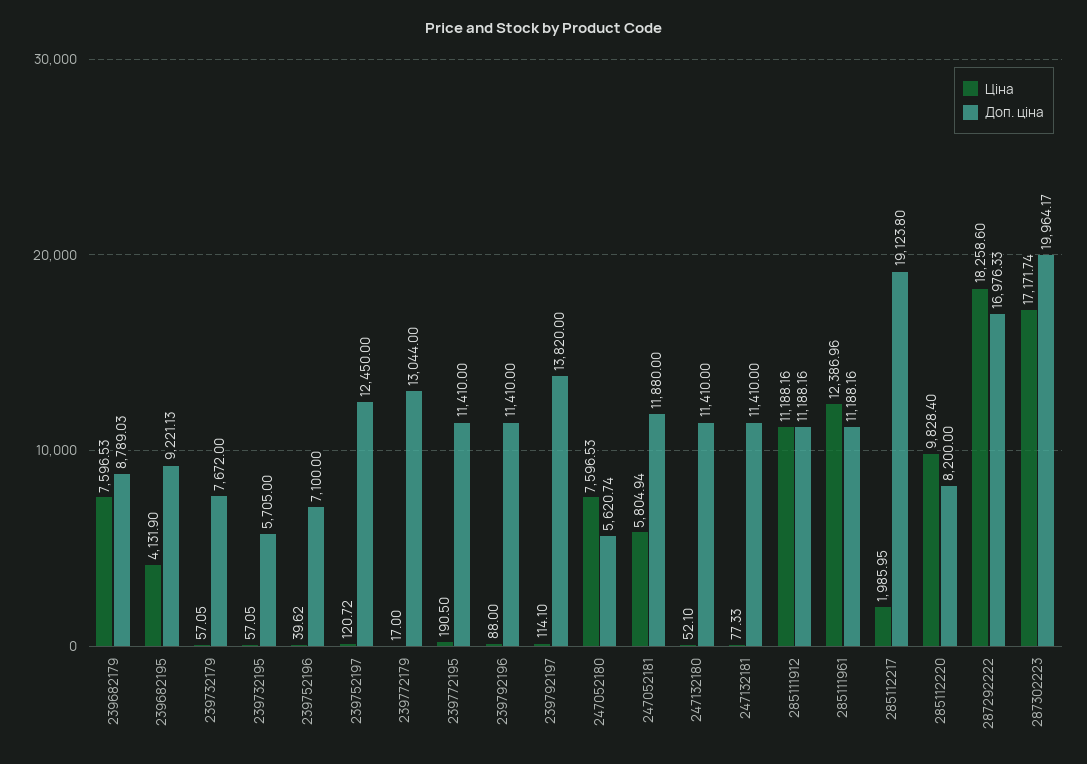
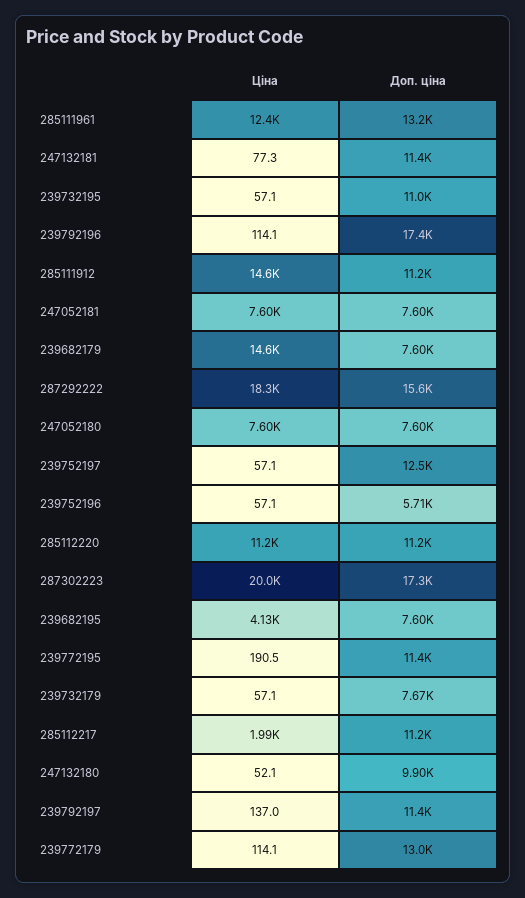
Ціна, 239682179: 7596.53 -> 14600
Доп. ціна, 239682179: 8789.03 -> 7600
Доп. ціна, 239682195: 9221.13 -> 7600
Доп. ціна, 239732195: 5705 -> 11000
Ціна, 239752196: 39.62 -> 57.1
Доп. ціна, 239752196: 7100 -> 5710
Ціна, 239752197: 120.72 -> 57.1
Ціна, 239772179: 17 -> 114.1
Ціна, 239792196: 88 -> 114.1
Доп. ціна, 239792196: 11410 -> 17400
Ціна, 239792197: 114.1 -> 137
Доп. ціна, 239792197: 13820 -> 11400
Доп. ціна, 247052180: 5620.74 -> 7600
Ціна, 247052181: 5804.94 -> 7600
Доп. ціна, 247052181: 11880 -> 7600
Доп. ціна, 247132180: 11410 -> 9900
Ціна, 285111912: 11188.16 -> 14600
Доп. ціна, 285111961: 11188.16 -> 13200
Доп. ціна, 285112217: 19123.8 -> 11200
Ціна, 285112220: 9828.4 -> 11200
Доп. ціна, 285112220: 8200 -> 11200
Доп. ціна, 287292222: 16976.33 -> 15600
Ціна, 287302223: 17171.74 -> 20000
Доп. ціна, 287302223: 19964.17 -> 17300

